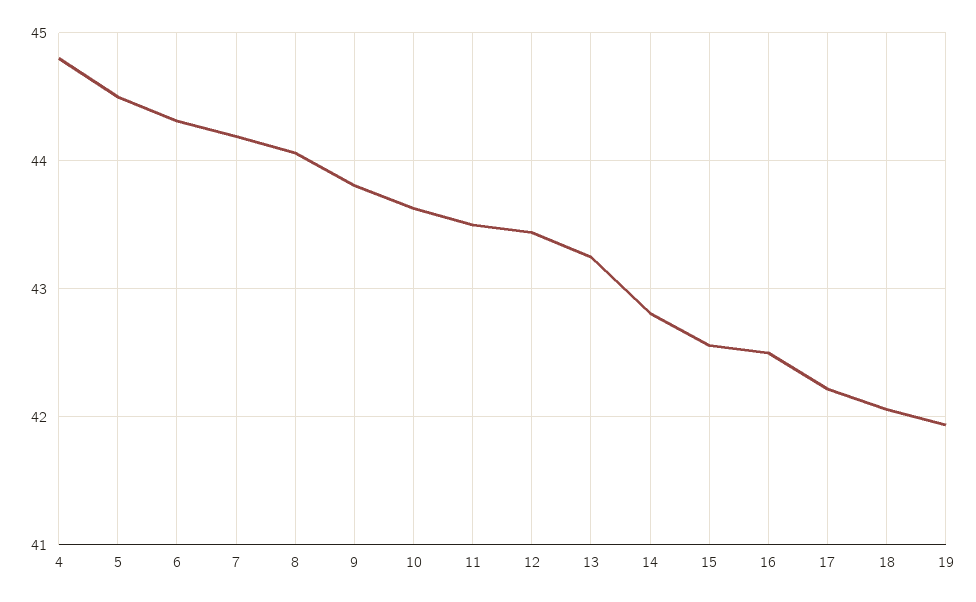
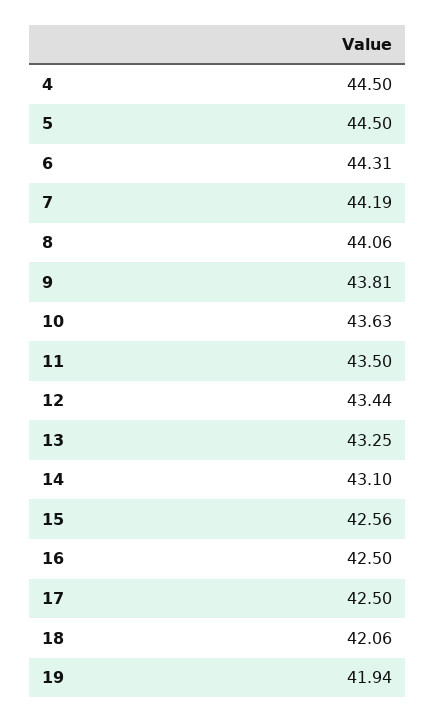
4: 44.8 -> 44.5
14: 42.8 -> 43.1
17: 42.2 -> 42.5

